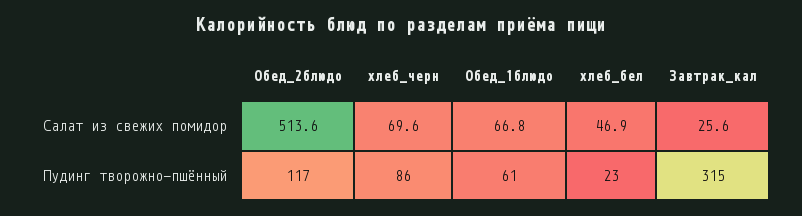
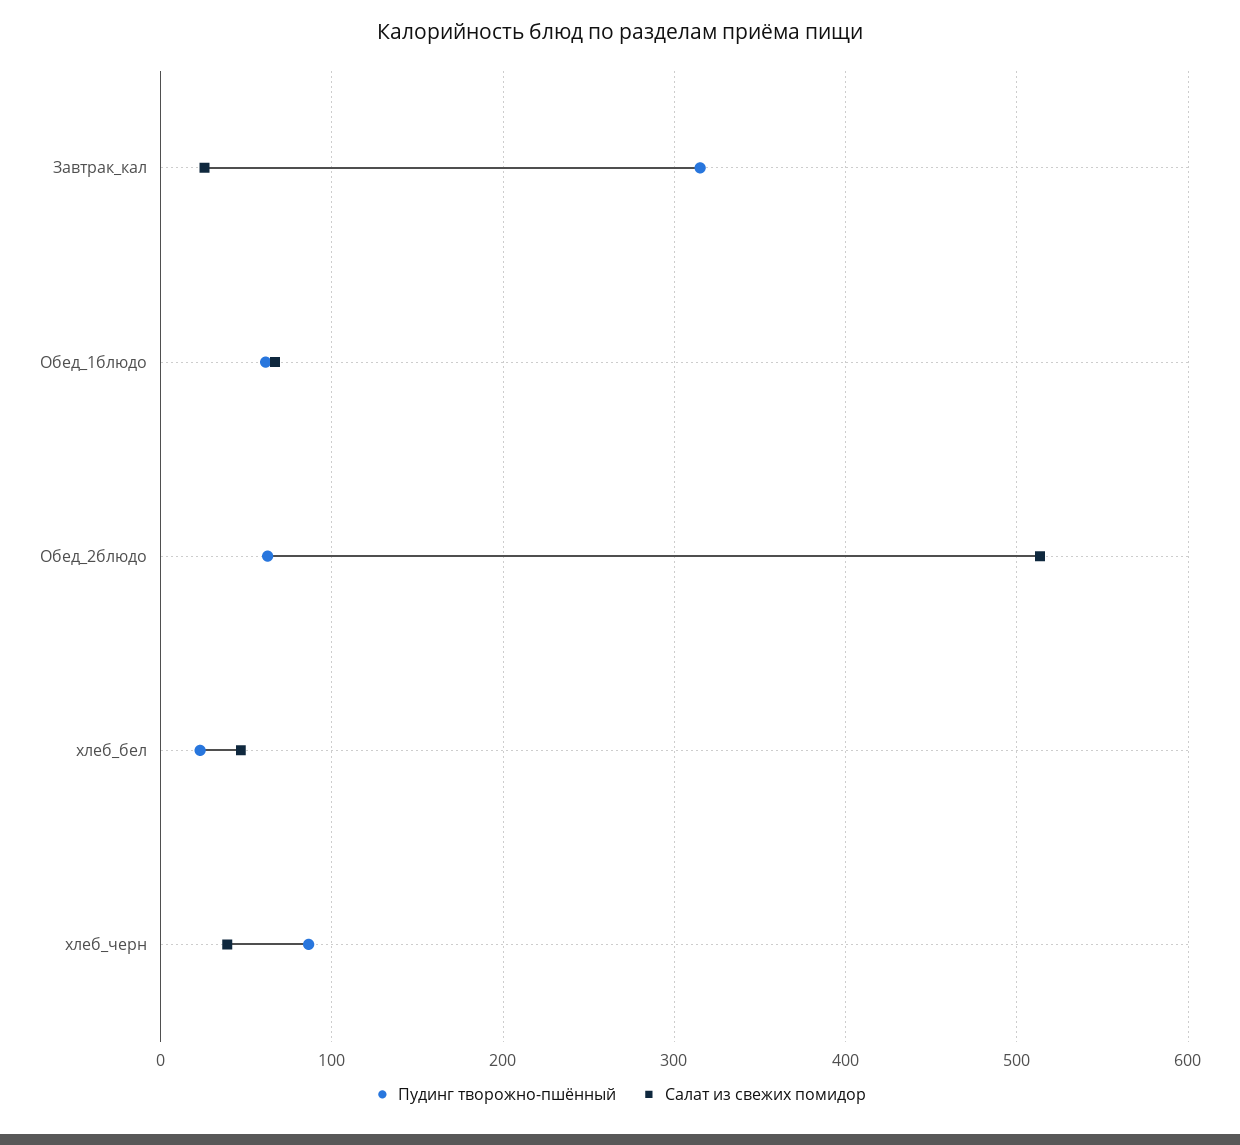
Салат из свежих помидор, хлеб_черн: 69.6 -> 40
Пудинг творожно-пшённый, Обед_2блюдо: 117 -> 60

